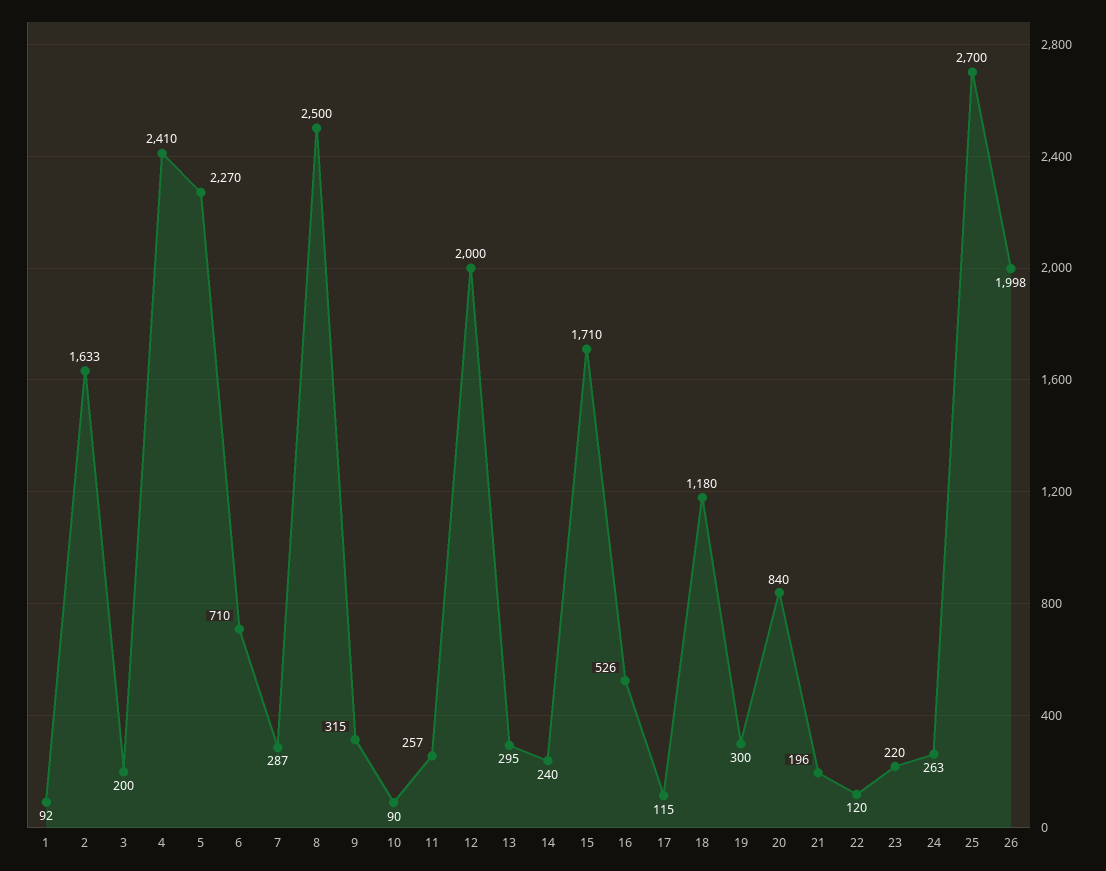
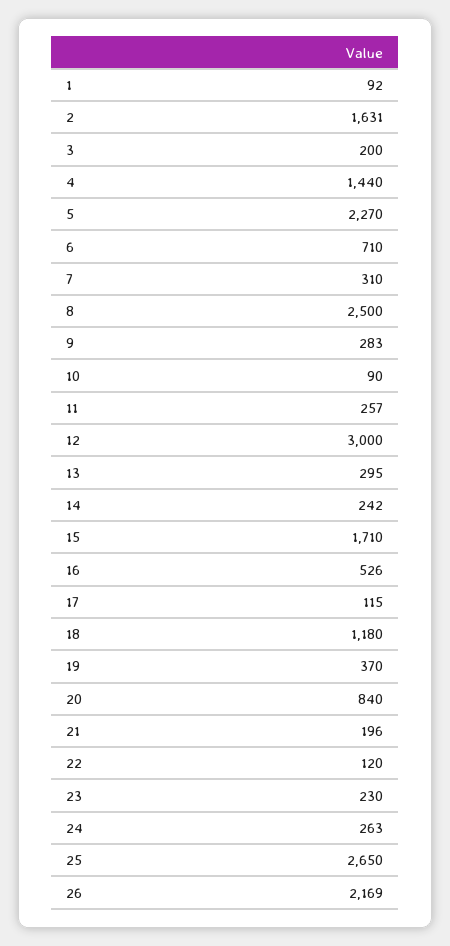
2: 1633 -> 1631
4: 2410 -> 1440
7: 287 -> 310
9: 315 -> 283
12: 2000 -> 3000
14: 240 -> 242
19: 300 -> 370
23: 220 -> 230
25: 2700 -> 2650
26: 1998 -> 2169

